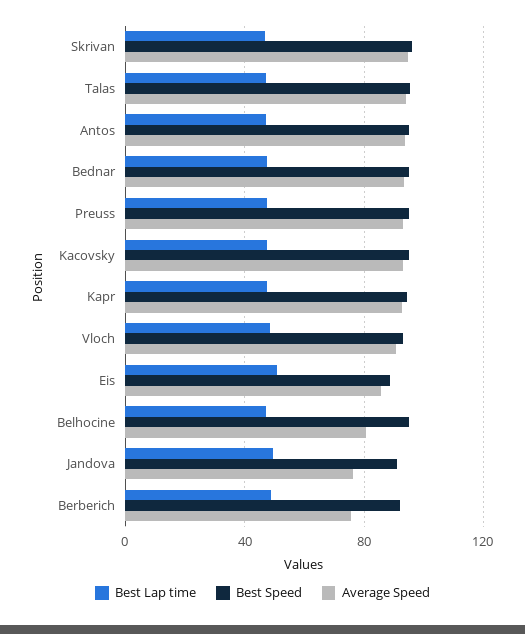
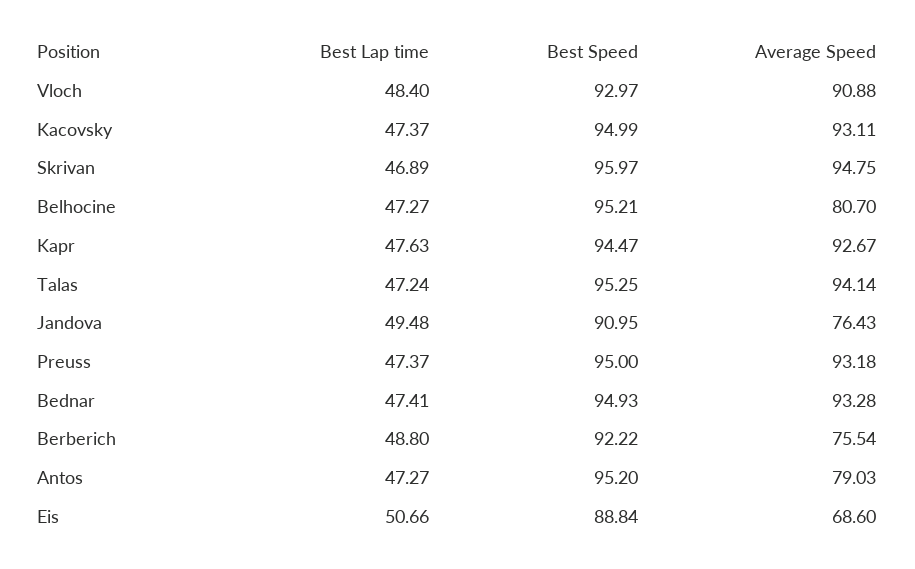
Average Speed, Antos: 95 -> 79.03
Average Speed, Eis: 85 -> 68.6

